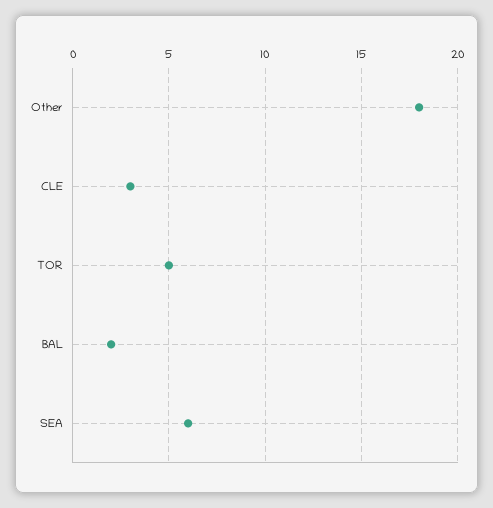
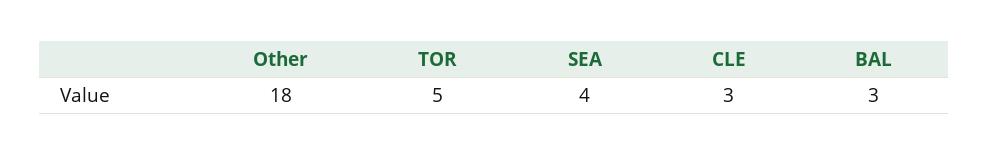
BAL: 2 -> 3
SEA: 6 -> 4

